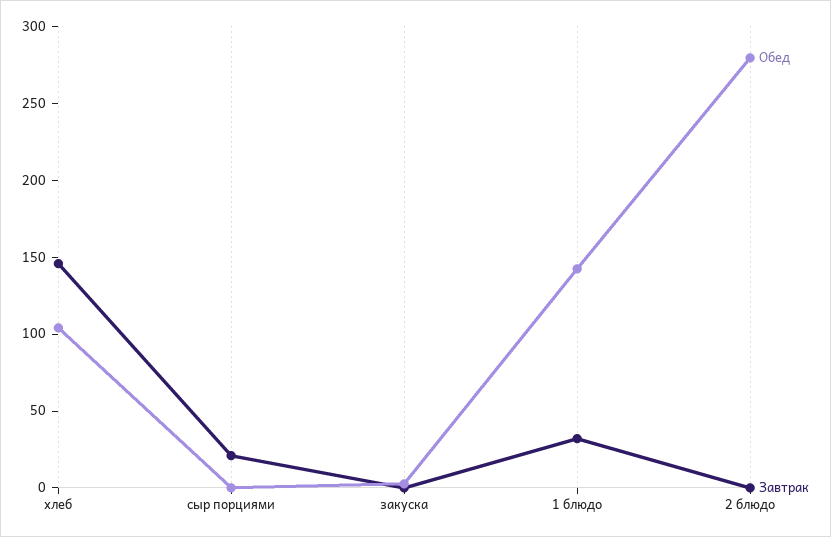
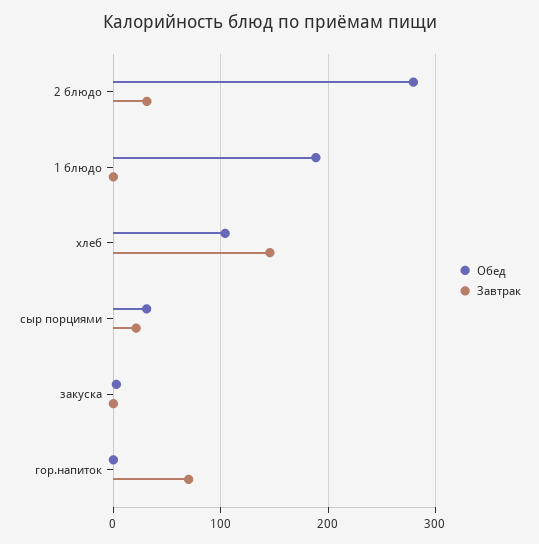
Обед, сыр порциями: 0 -> 30
Обед, 1 блюдо: 140 -> 190
Завтрак, 1 блюдо: 30 -> 0
Завтрак, 2 блюдо: 0 -> 30
Обед, гор.напиток: none -> 0
Завтрак, гор.напиток: none -> 70

